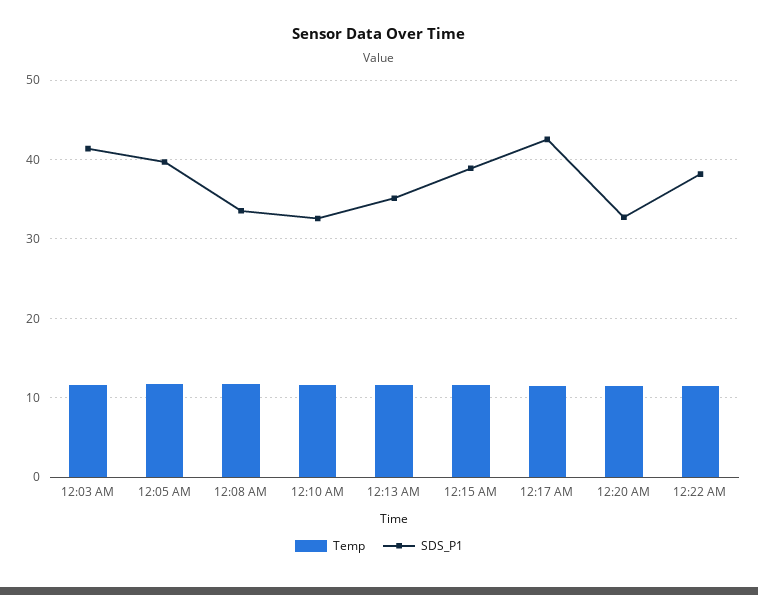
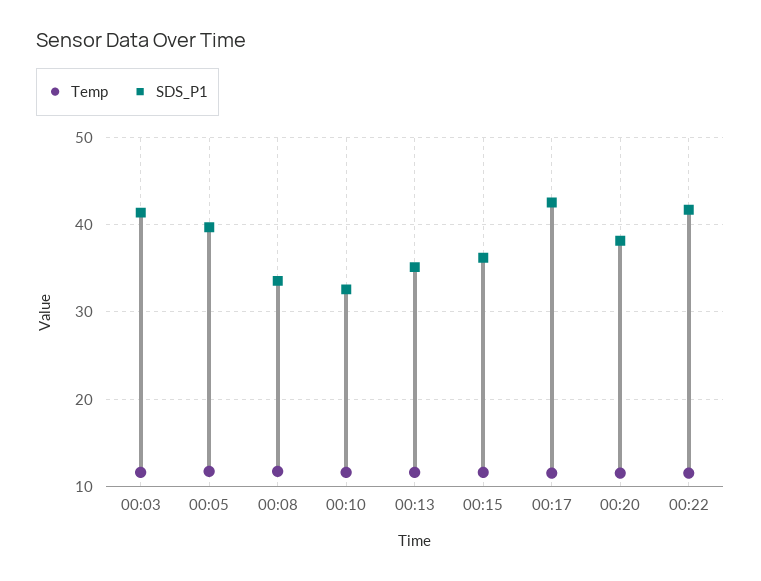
SDS_P1, 12:15 AM: 39 -> 36
SDS_P1, 12:20 AM: 33 -> 38
SDS_P1, 12:22 AM: 38 -> 42

